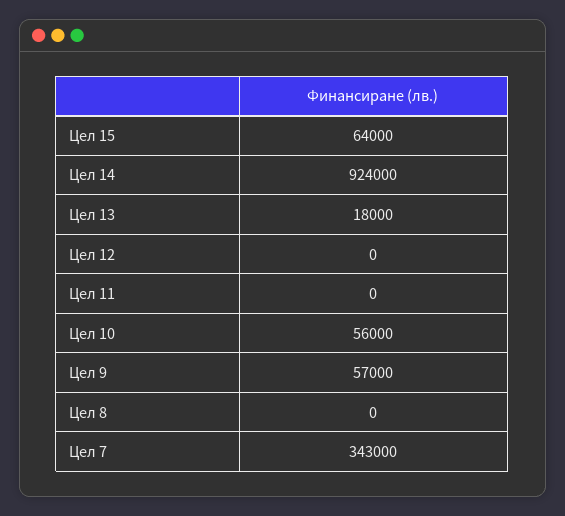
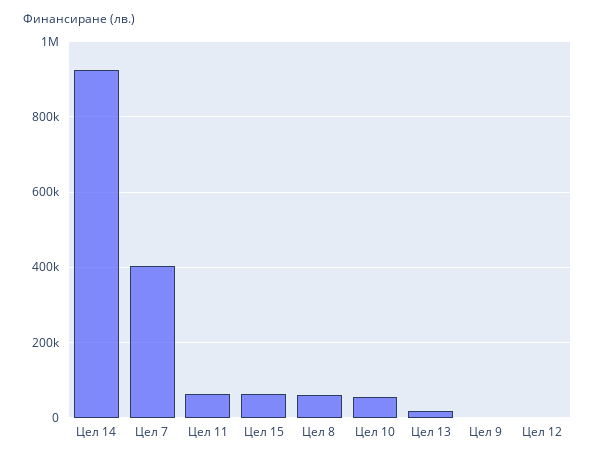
Цел 11: 0 -> 60000
Цел 9: 57000 -> 0
Цел 8: 0 -> 60000
Цел 7: 343000 -> 400000

